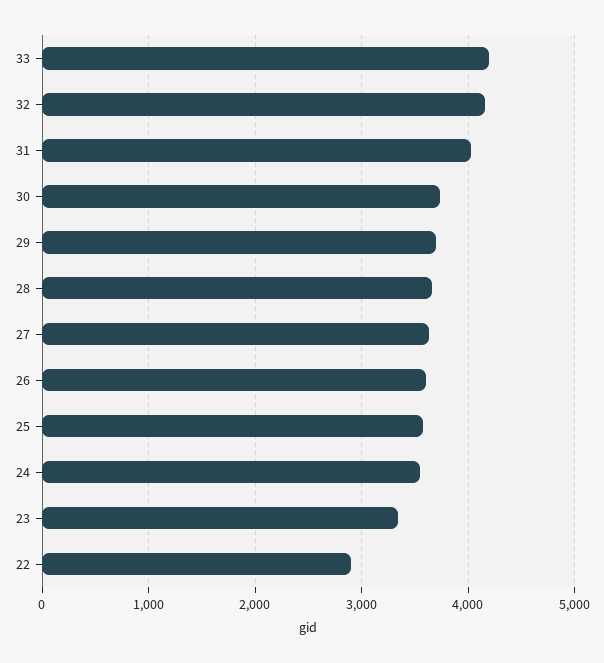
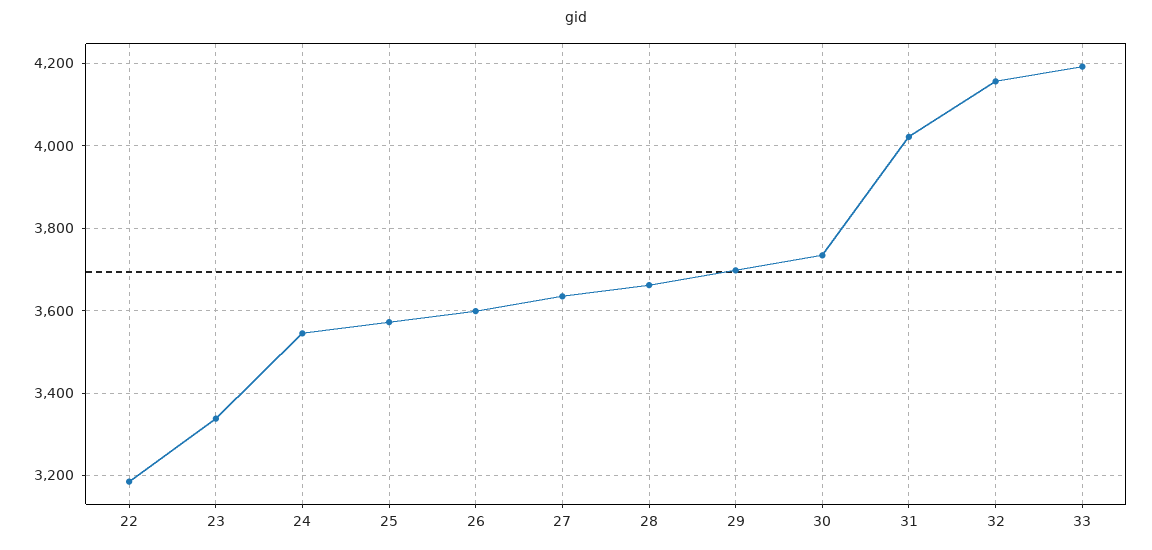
22: 2900 -> 3180

